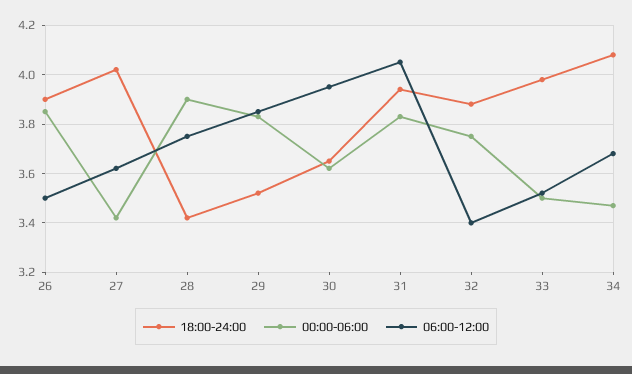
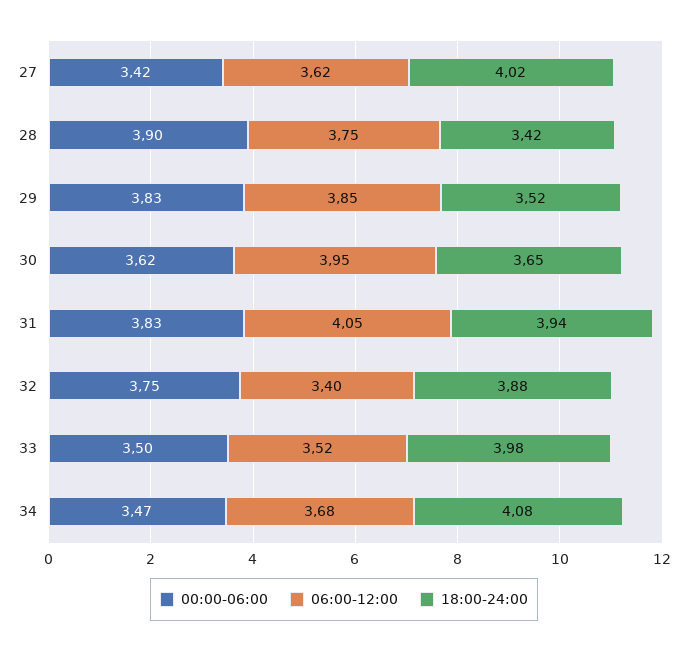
18:00-24:00, 26: 3.9 -> none
00:00-06:00, 26: 3.85 -> none
06:00-12:00, 26: 3.5 -> none

